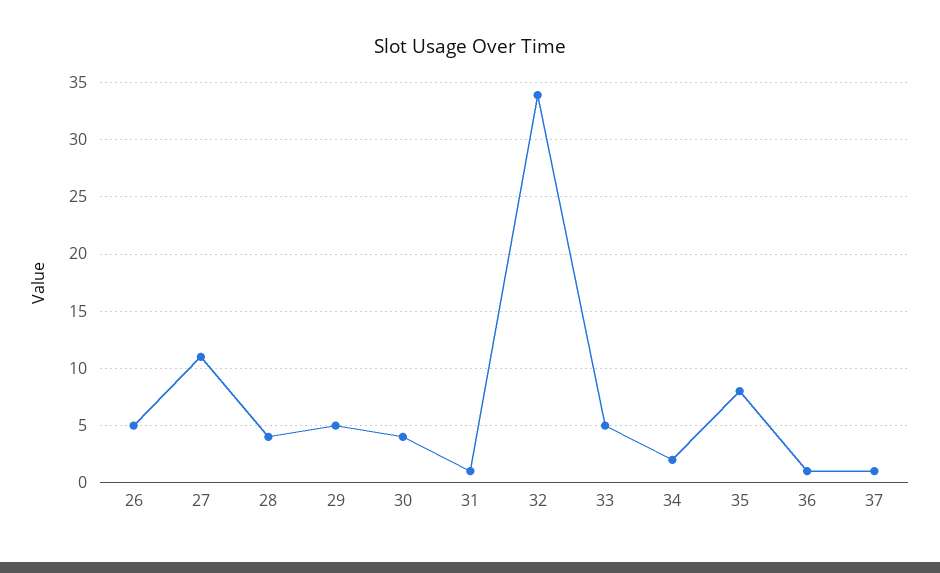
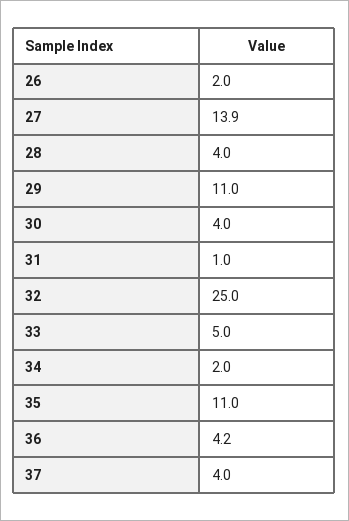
26: 5 -> 2
27: 11 -> 13.9
29: 5 -> 11
32: 34 -> 25
35: 8 -> 11
36: 1 -> 4.2
37: 1 -> 4

